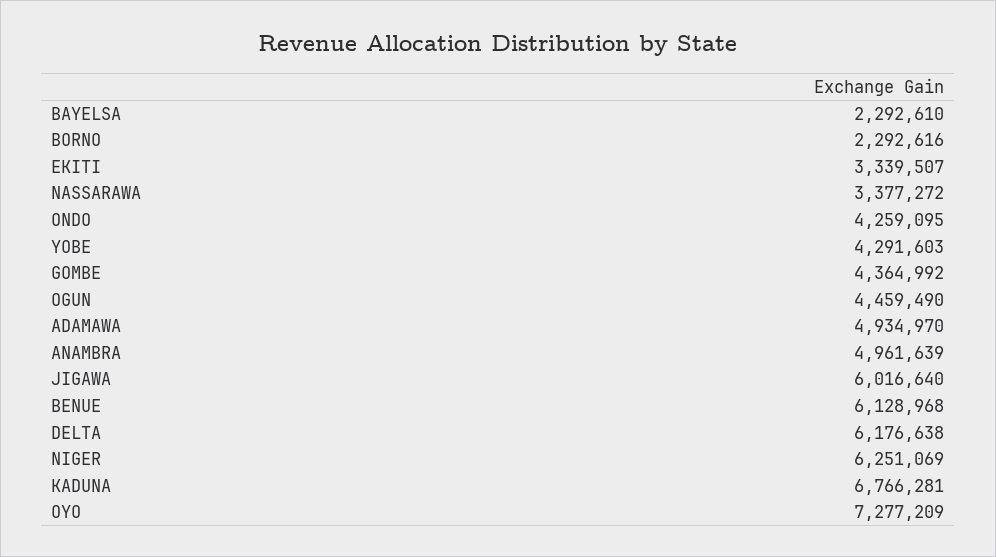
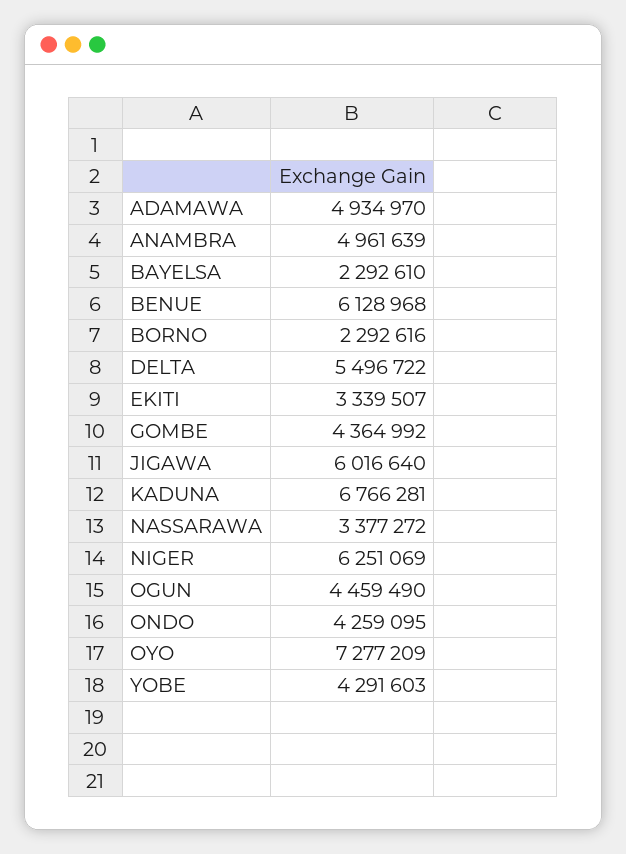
DELTA: 6176638 -> 5496722

